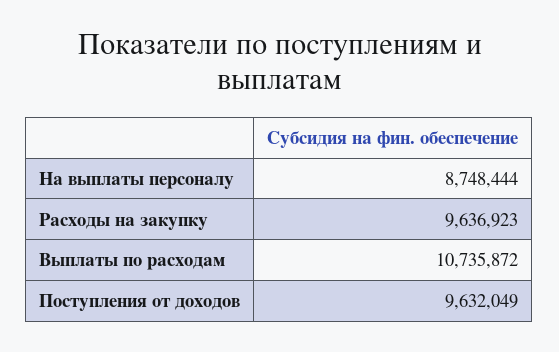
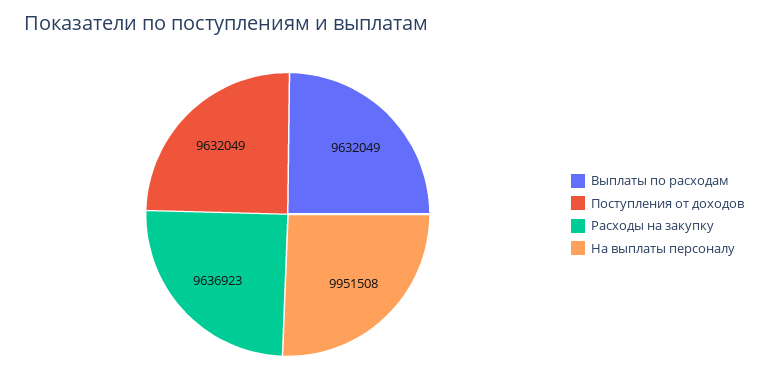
На выплаты персоналу: 8748444 -> 9951508
Выплаты по расходам: 10735872 -> 9632049

